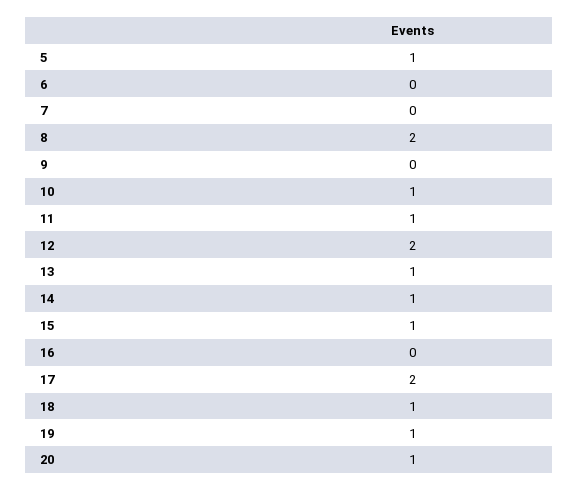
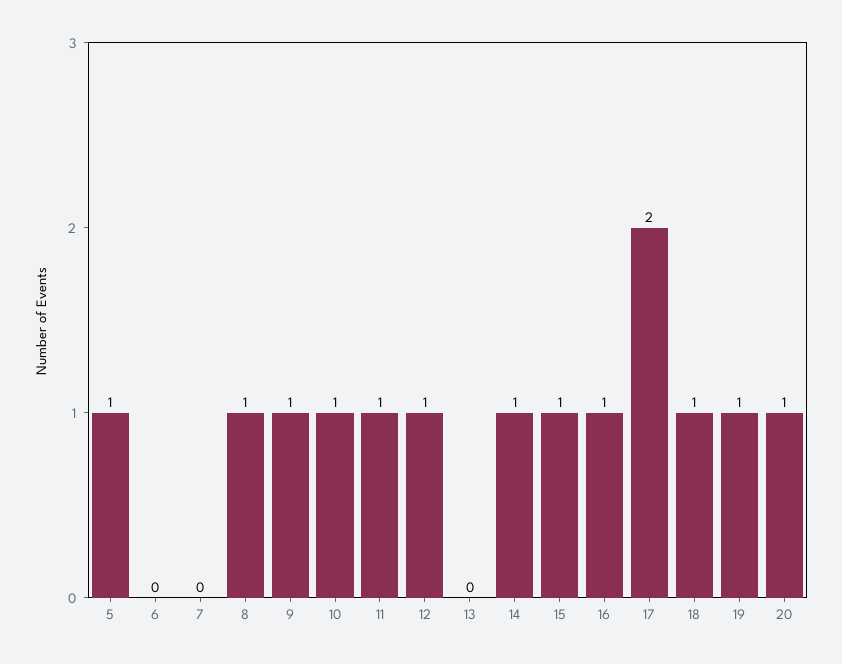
8: 2 -> 1
9: 0 -> 1
12: 2 -> 1
13: 1 -> 0
16: 0 -> 1

